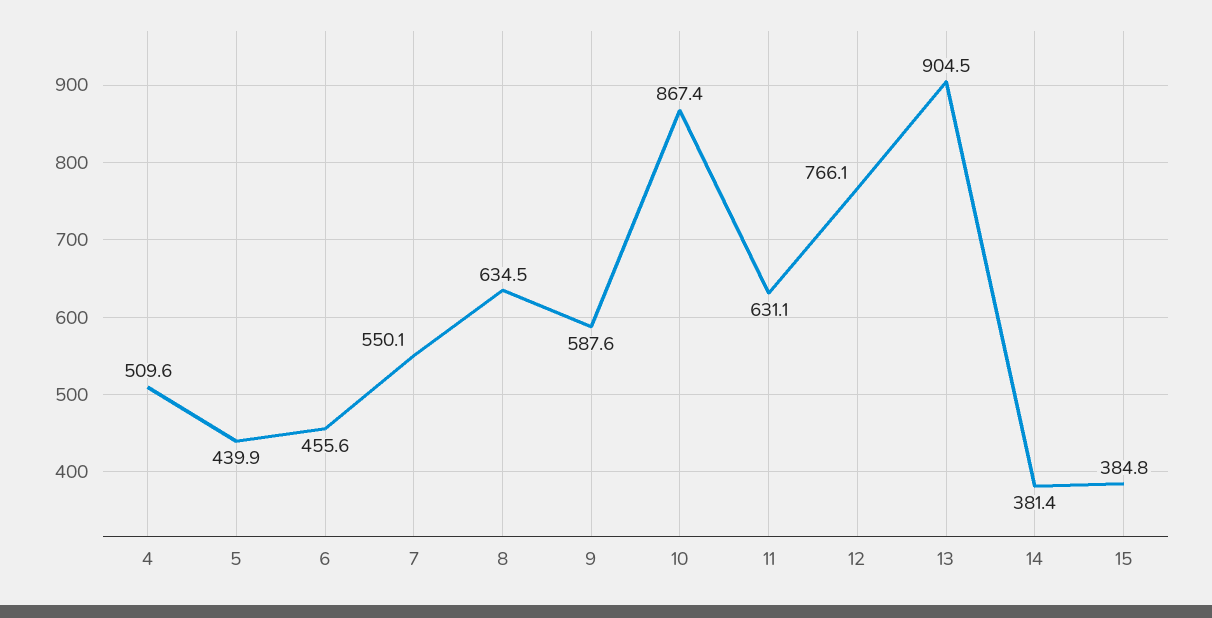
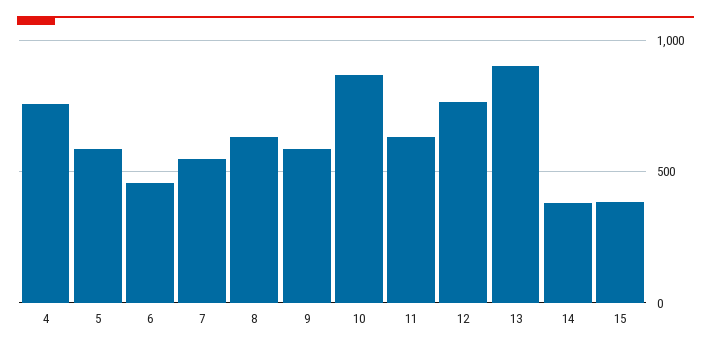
4: 509.6 -> 750
5: 439.9 -> 600

